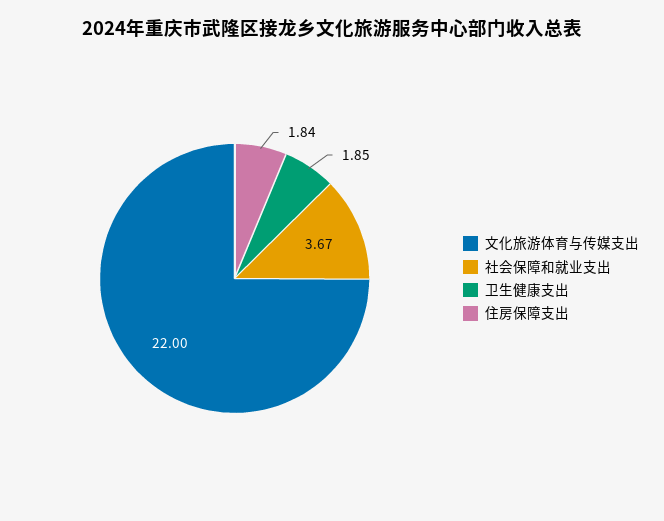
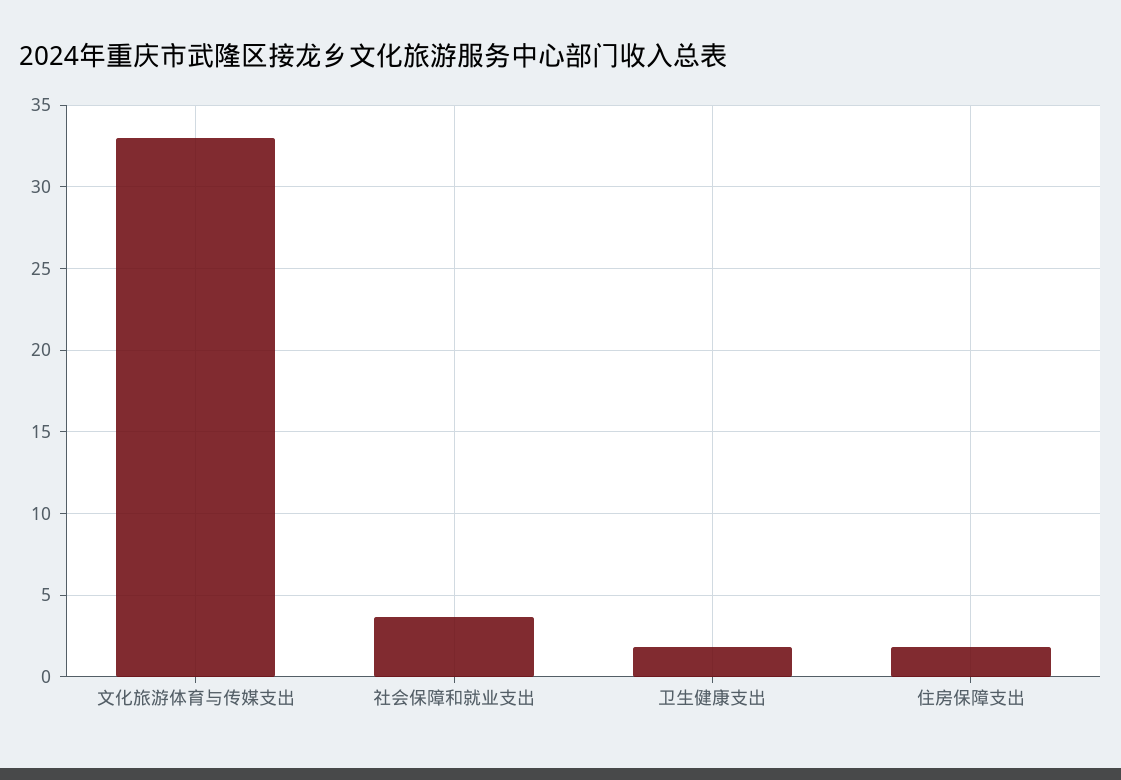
文化旅游体育与传媒支出: 22 -> 33

